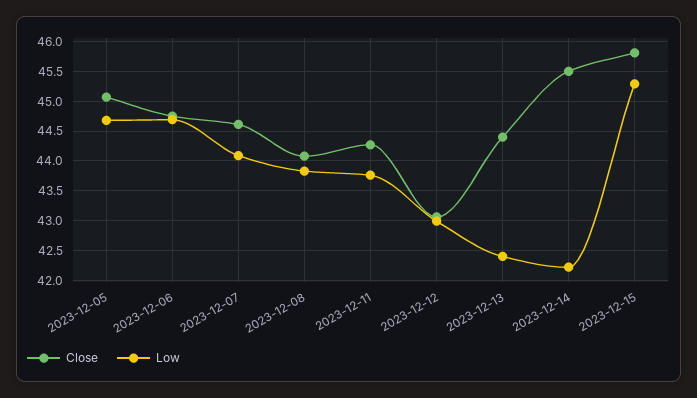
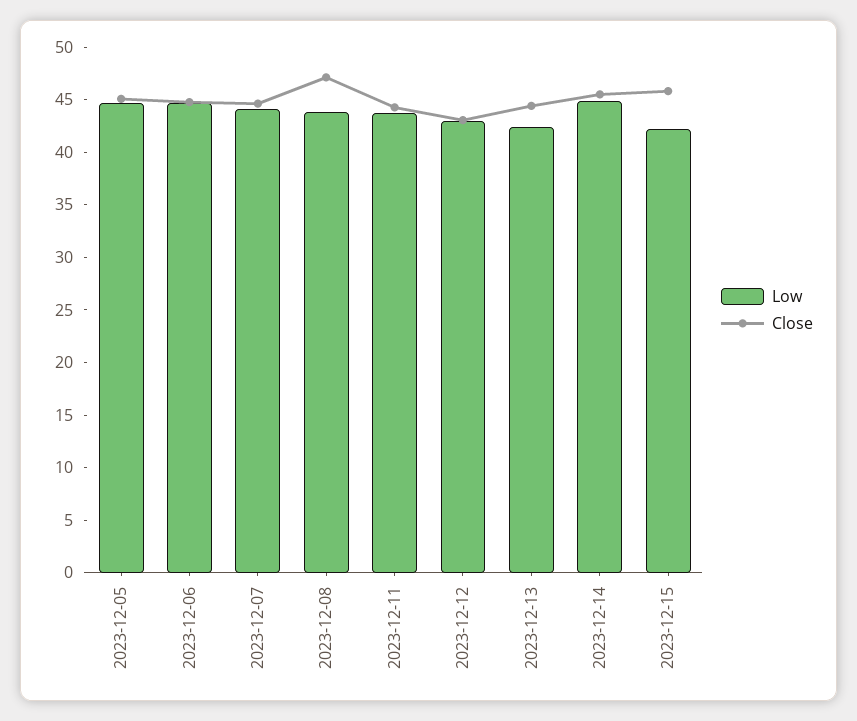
Close, 2023-12-08: 44 -> 47
Low, 2023-12-14: 42.25 -> 45
Low, 2023-12-15: 45.25 -> 42

